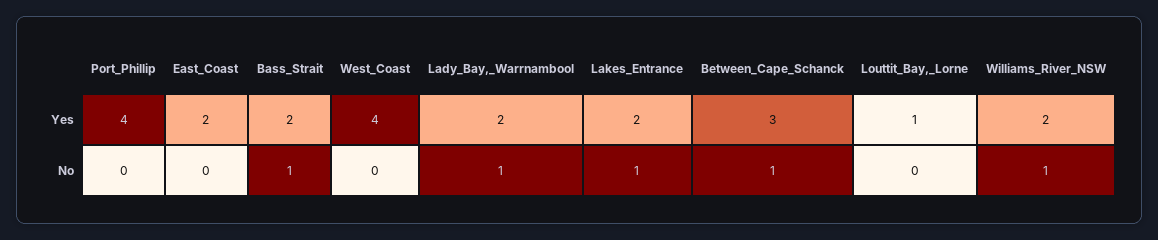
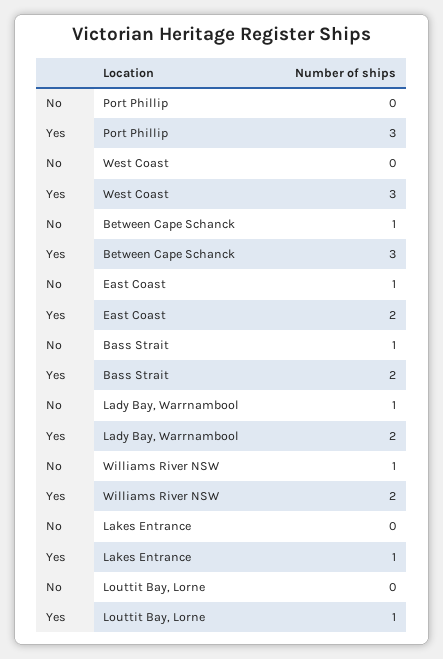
Port_Phillip, Yes: 4 -> 3
West_Coast, Yes: 4 -> 3
Lakes_Entrance, Yes: 2 -> 1
East_Coast, No: 0 -> 1
Lakes_Entrance, No: 1 -> 0

